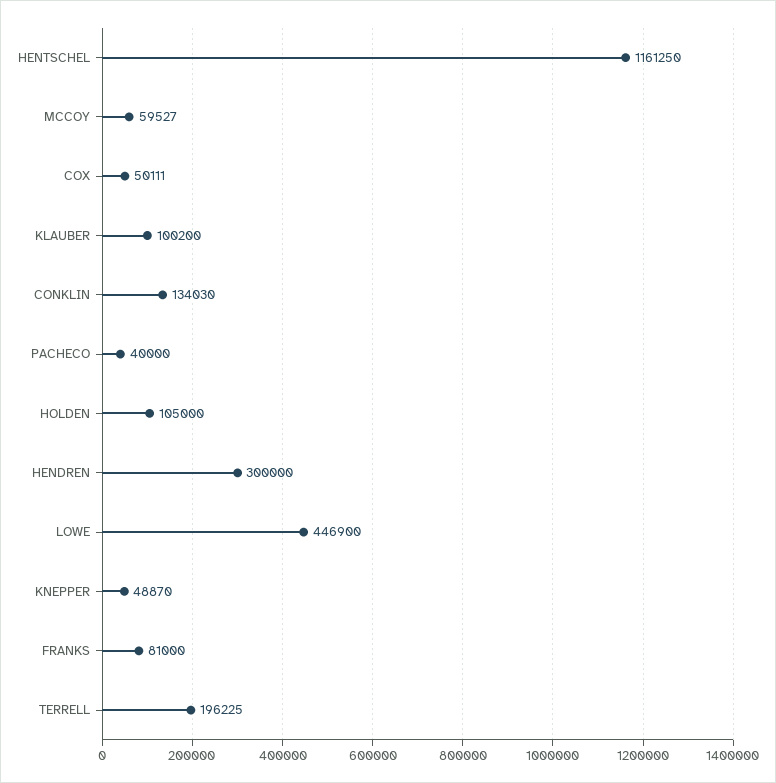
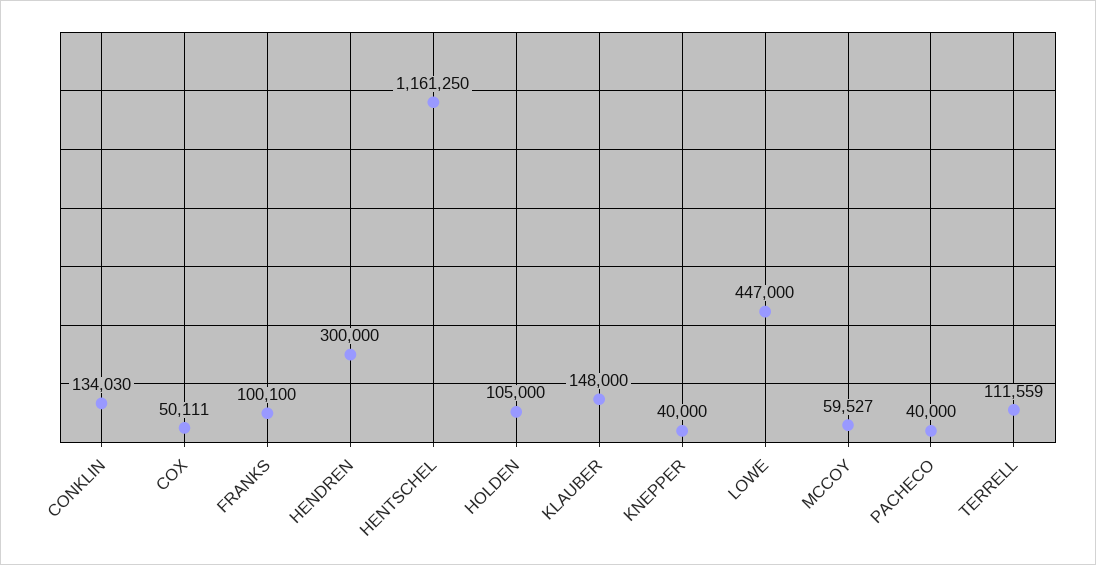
KLAUBER: 100200 -> 148000
LOWE: 446900 -> 447000
KNEPPER: 48870 -> 40000
FRANKS: 81000 -> 100100
TERRELL: 196225 -> 111559

